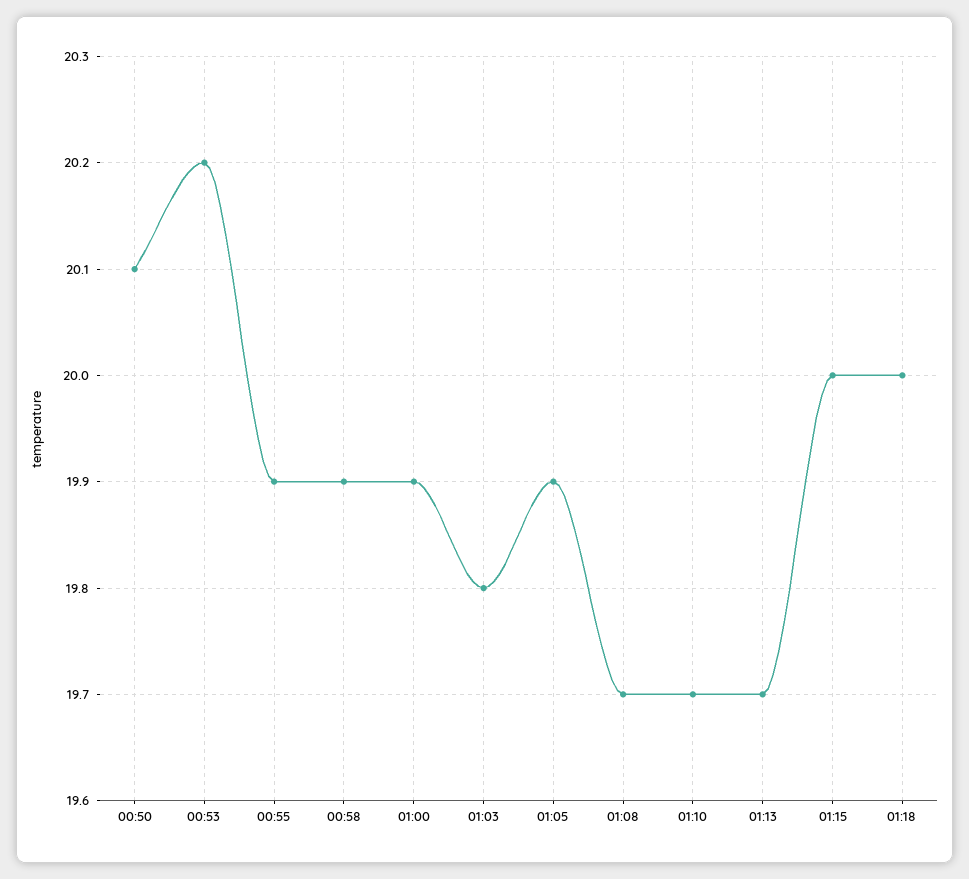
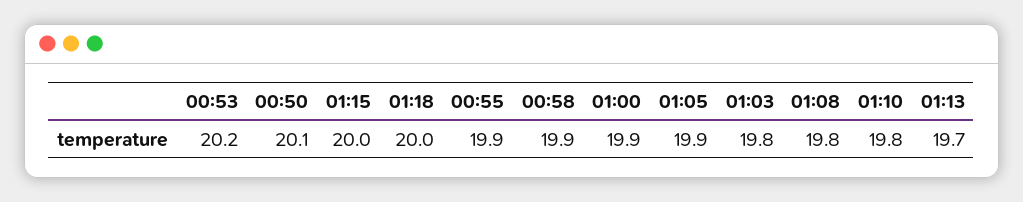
01:08: 19.7 -> 19.8
01:10: 19.7 -> 19.8

